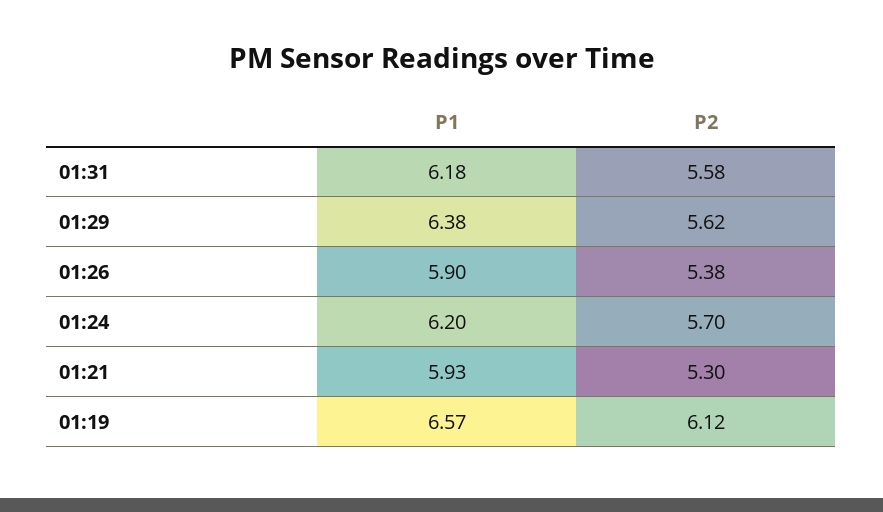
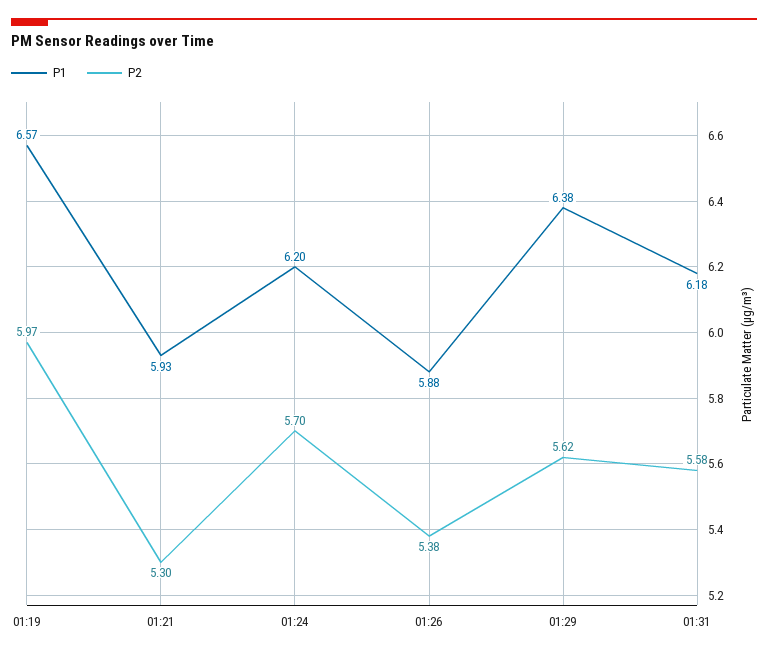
P1, 01:26: 5.9 -> 5.88
P2, 01:19: 6.12 -> 5.97

